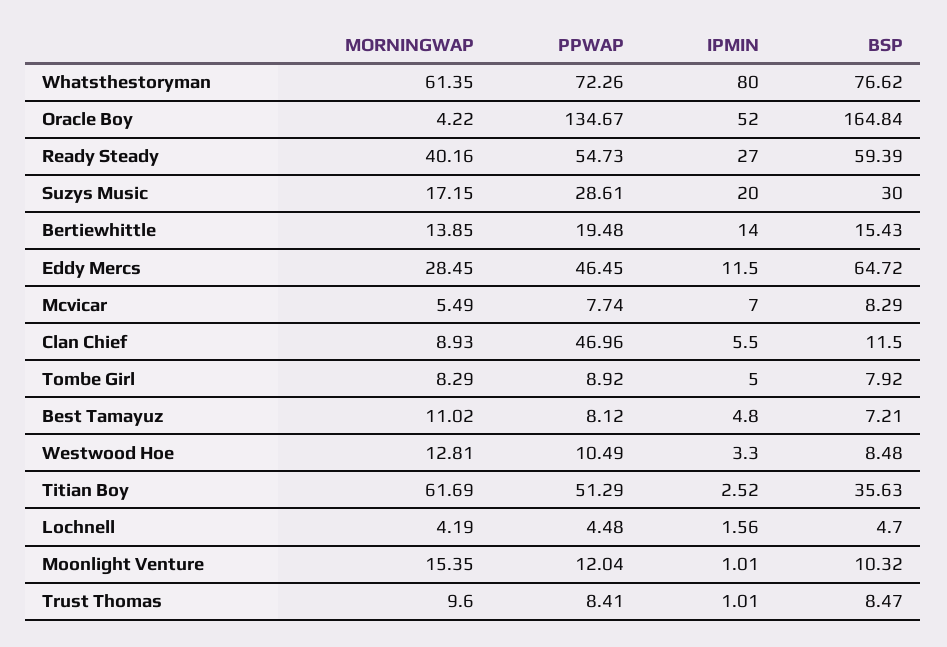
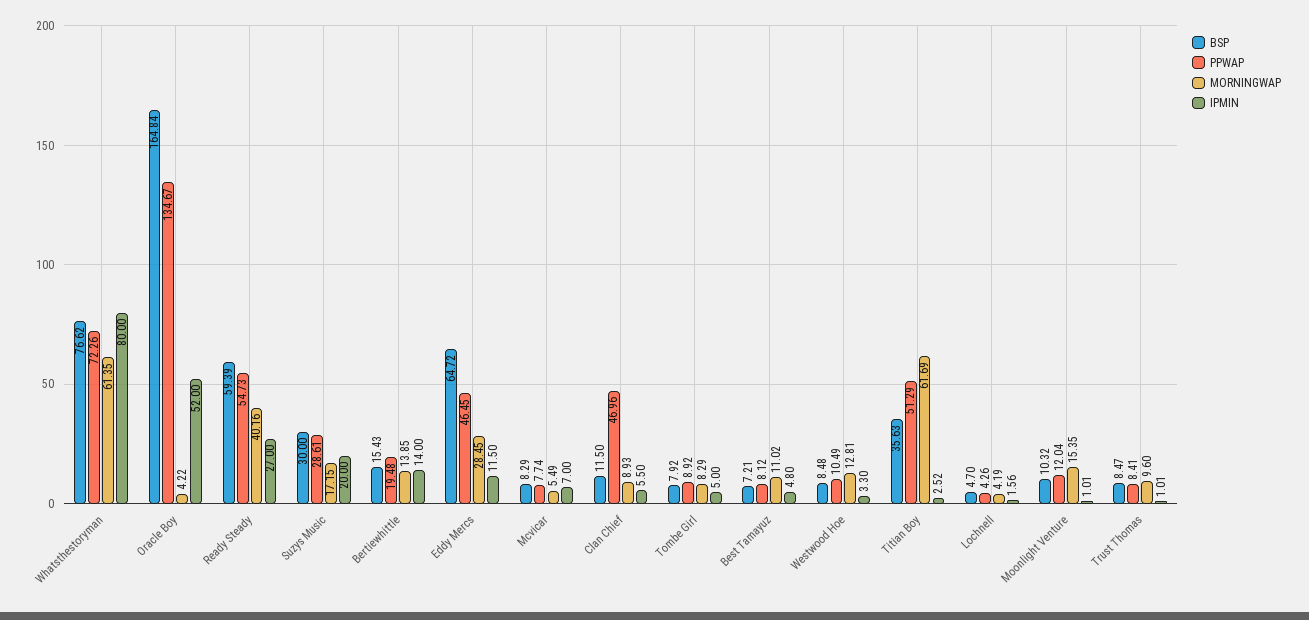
PPWAP, Lochnell: 4.48 -> 4.26

